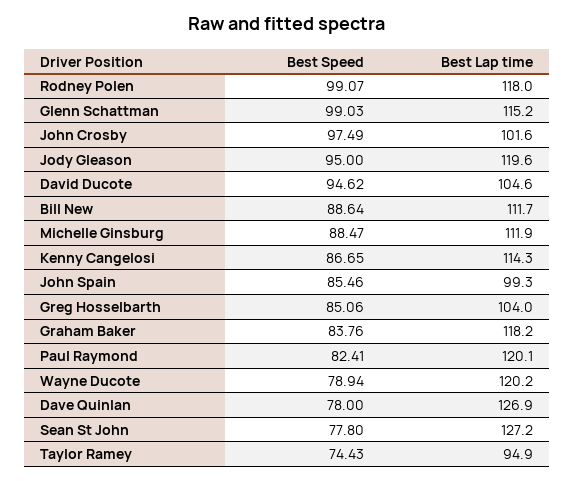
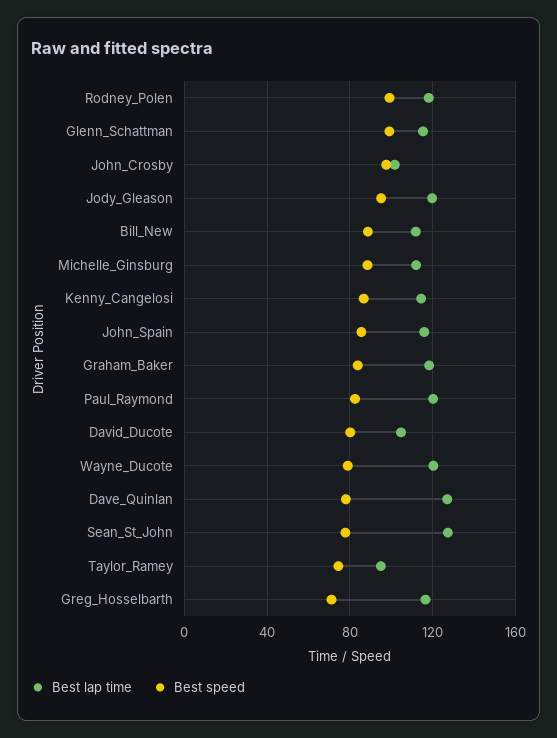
Best Speed, David Ducote: 94.62 -> 80
Best Lap time, John Spain: 99.3 -> 115
Best Speed, Greg Hosselbarth: 85.06 -> 70
Best Lap time, Greg Hosselbarth: 104 -> 115

